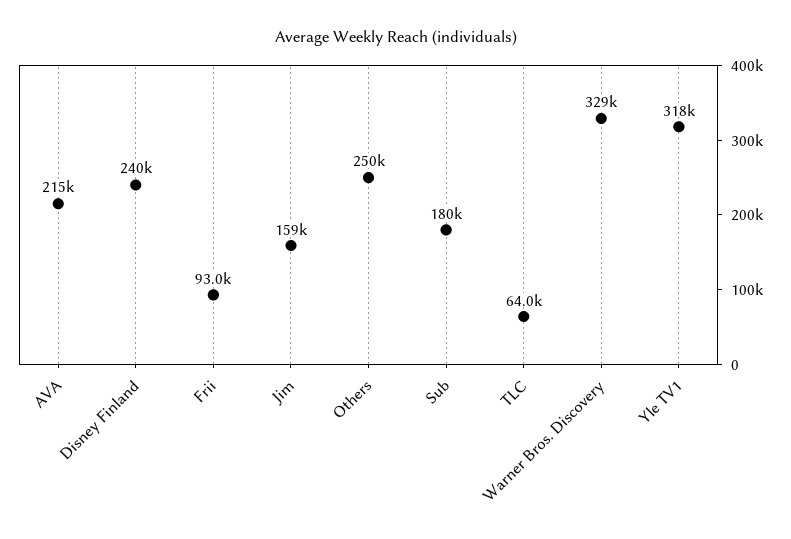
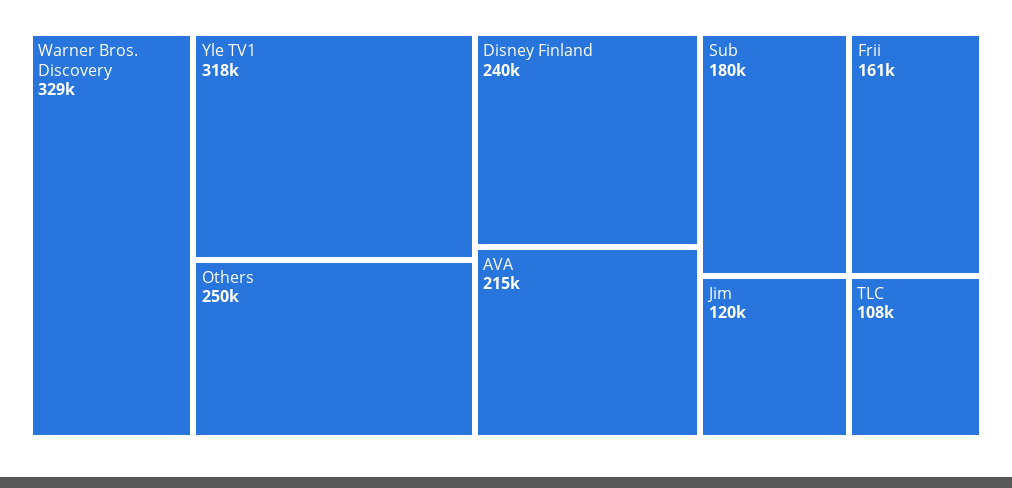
Frii: 93000 -> 161000
Jim: 159000 -> 120000
TLC: 64000 -> 108000

